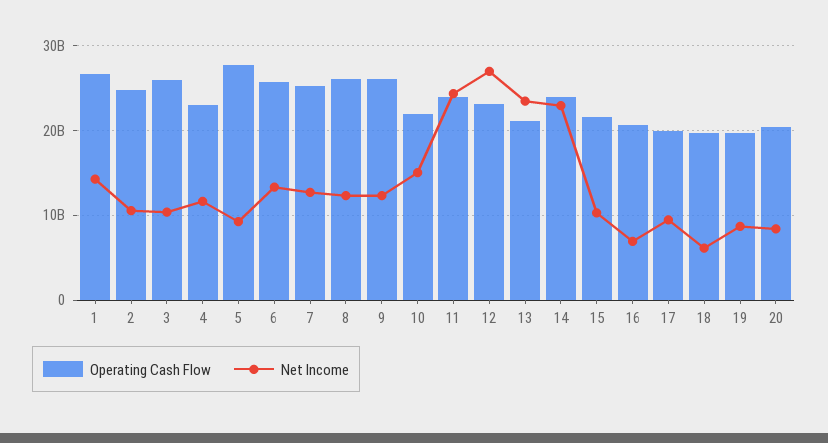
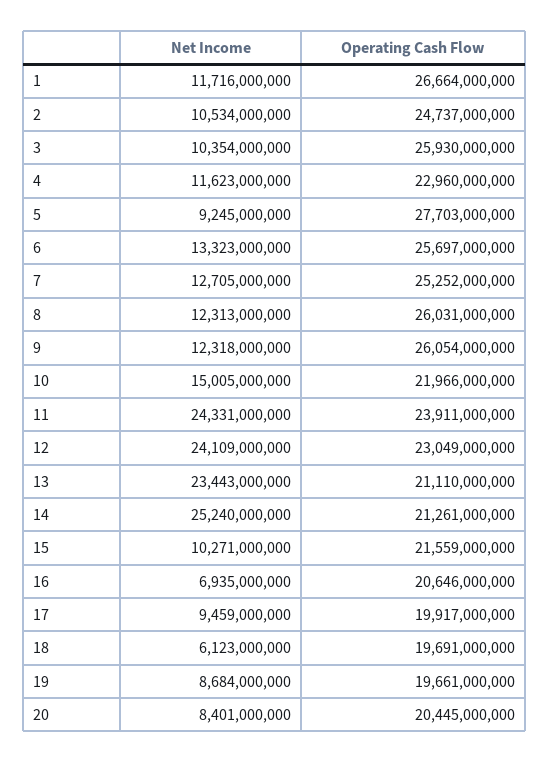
Net Income, 1: 14000000000 -> 11716000000
Net Income, 12: 27000000000 -> 24109000000
Operating Cash Flow, 14: 24000000000 -> 21261000000
Net Income, 14: 23000000000 -> 25240000000

